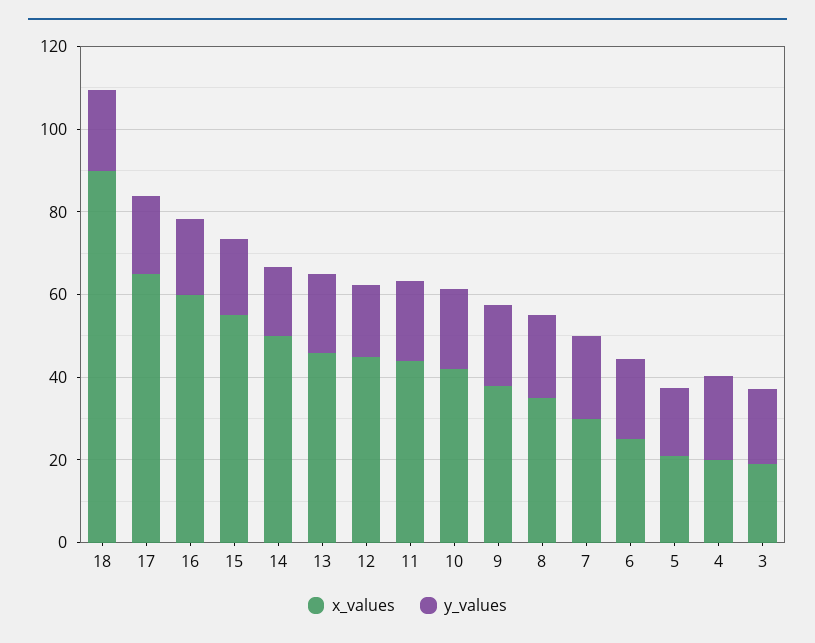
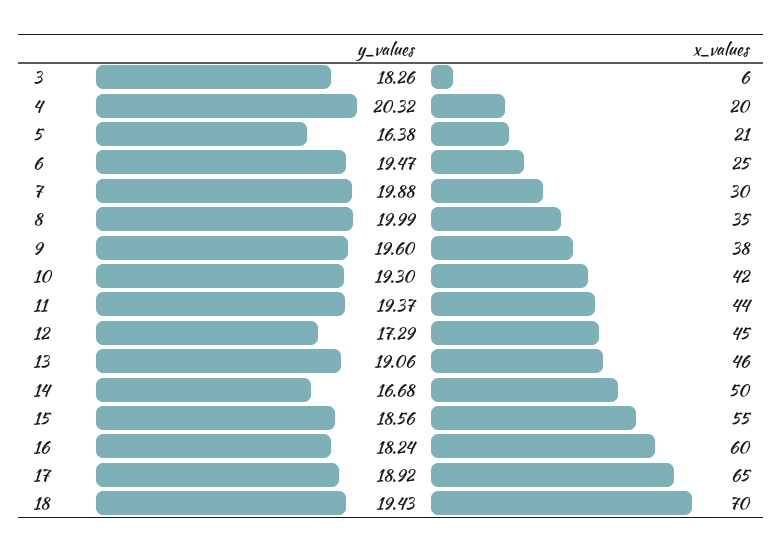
x_values, 18: 90 -> 70
x_values, 3: 20 -> 6

